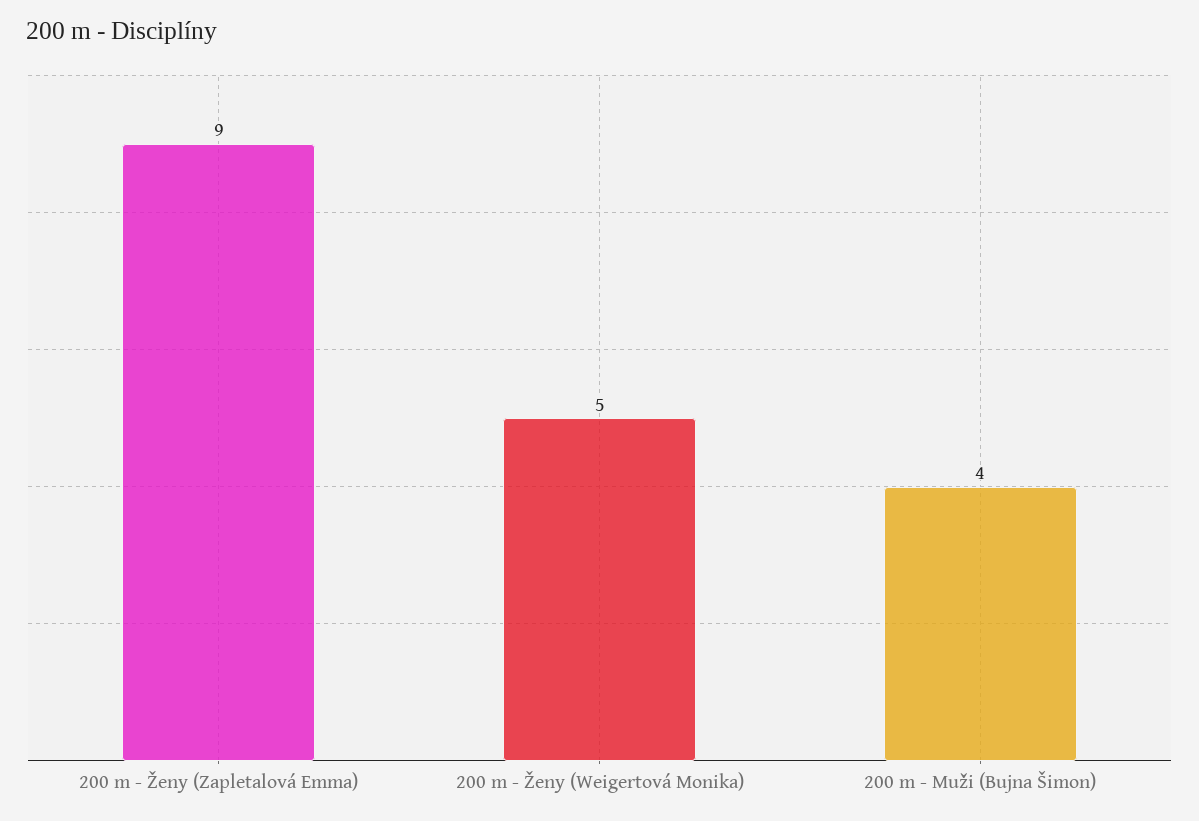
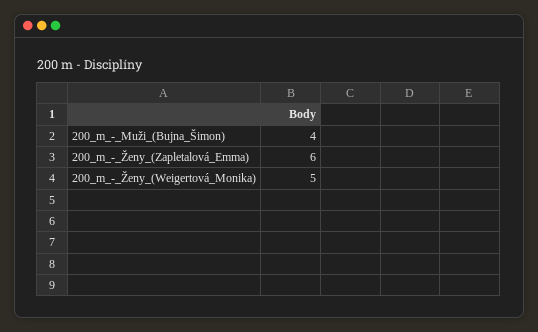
200 m - Ženy (Zapletalová Emma): 9 -> 6

